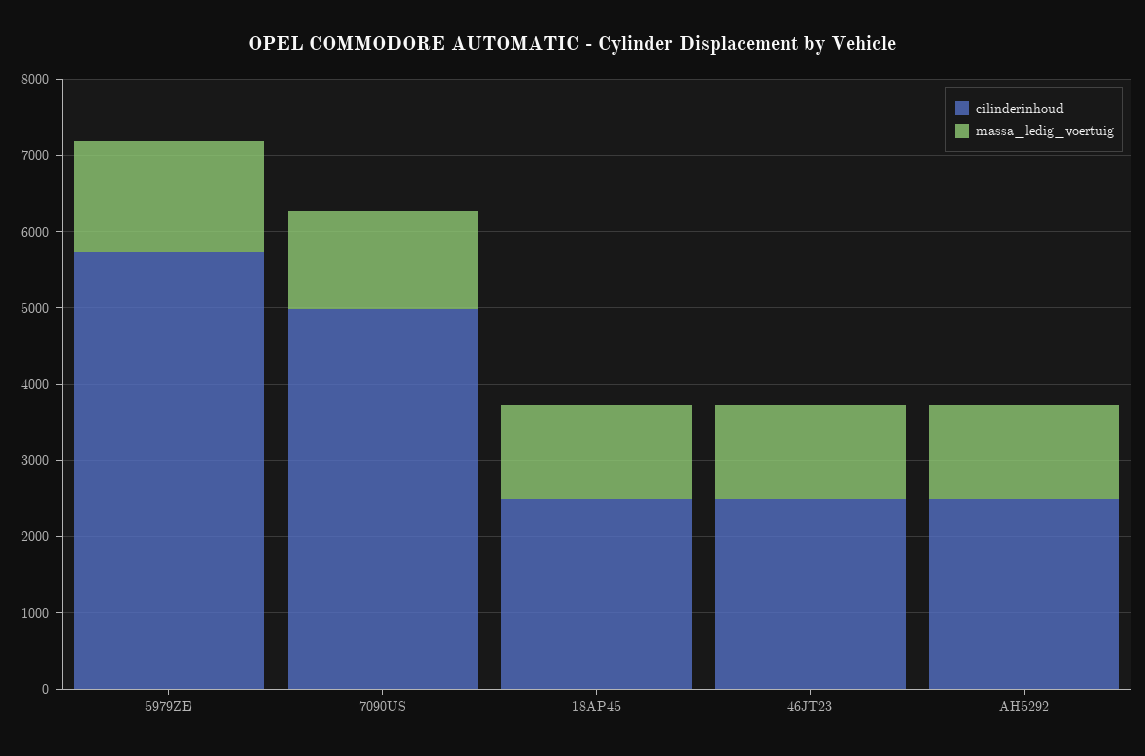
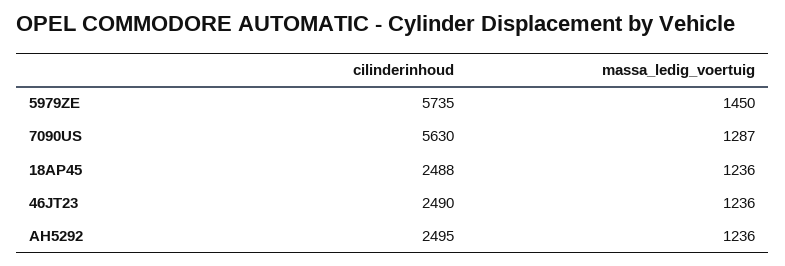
cilinderinhoud, 7090US: 5000 -> 5630

